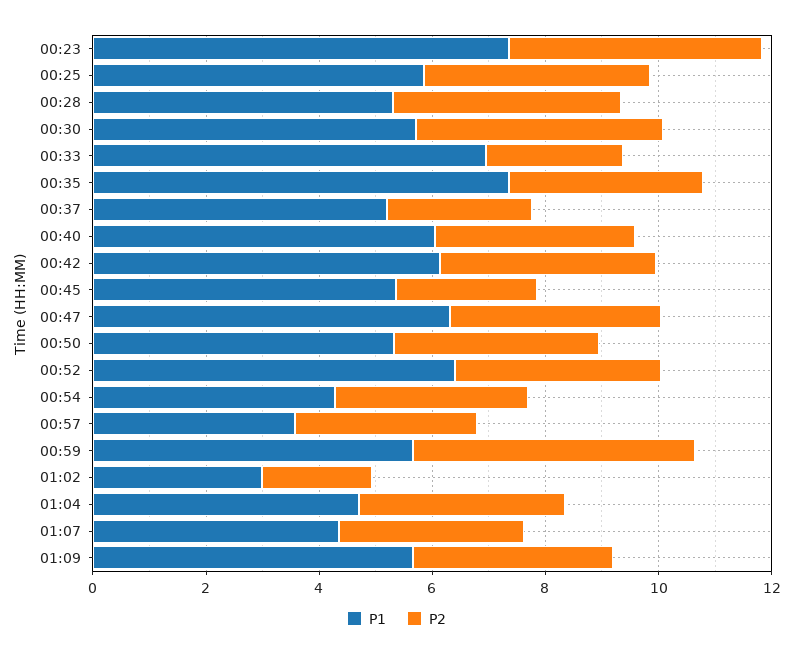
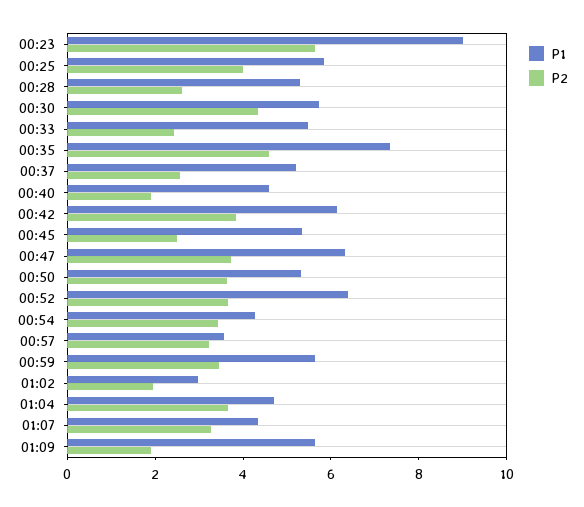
P1, 00:23: 7.5 -> 9
P2, 00:23: 4.5 -> 5.5
P2, 00:28: 4 -> 2.5
P1, 00:33: 7 -> 5.5
P2, 00:35: 3.5 -> 4.5
P1, 00:40: 6 -> 4.5
P2, 00:40: 3.5 -> 2
P2, 00:59: 5 -> 3.5
P2, 01:09: 3.5 -> 2

